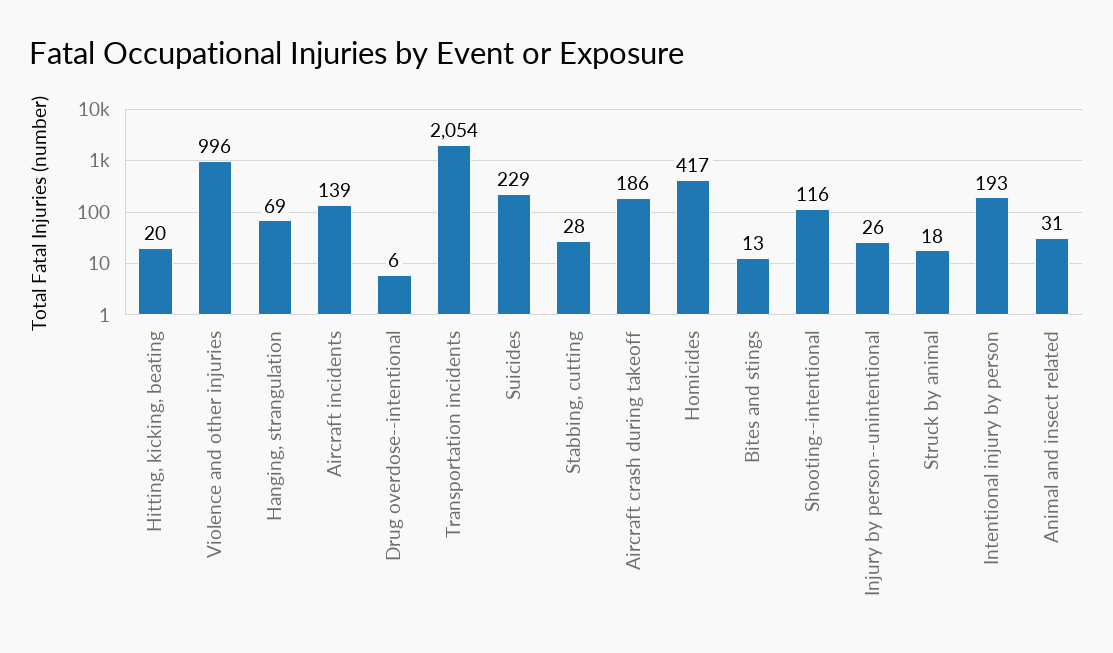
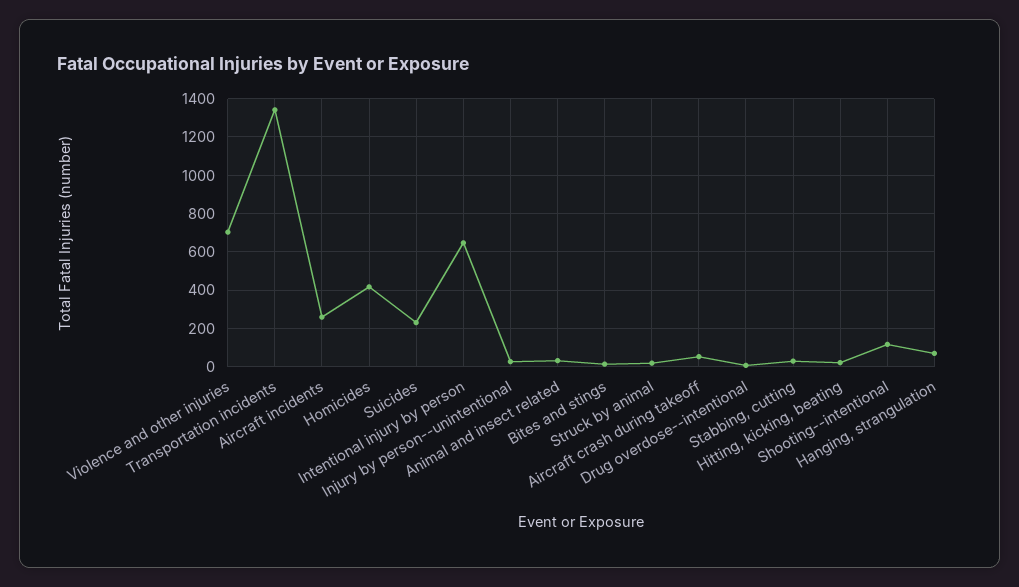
Violence and other injuries: 996 -> 700
Aircraft incidents: 139 -> 250
Transportation incidents: 2054 -> 1350
Aircraft crash during takeoff: 186 -> 50
Intentional injury by person: 193 -> 650

